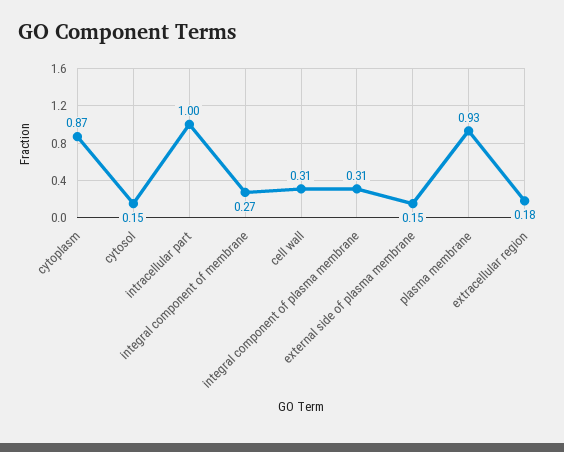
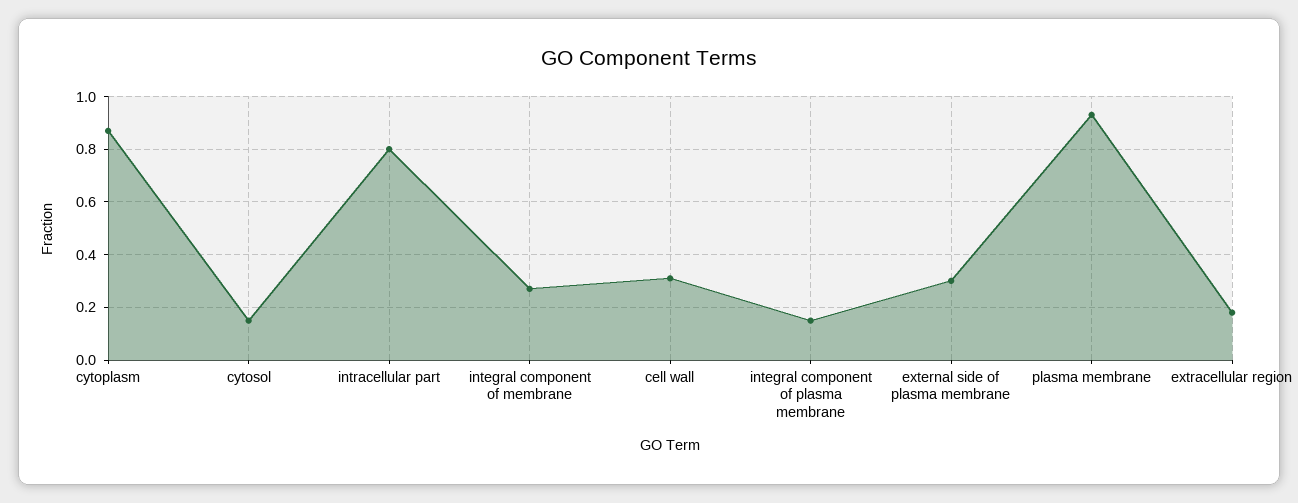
intracellular part: 1 -> 0.8
integral component of plasma membrane: 0.31 -> 0.15
external side of plasma membrane: 0.15 -> 0.3

